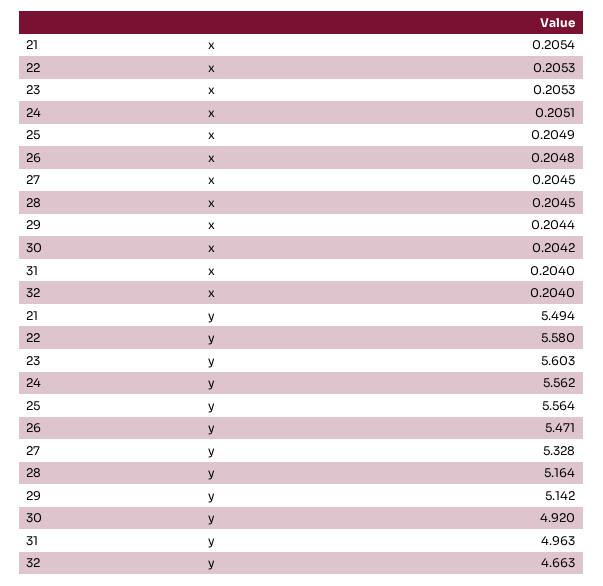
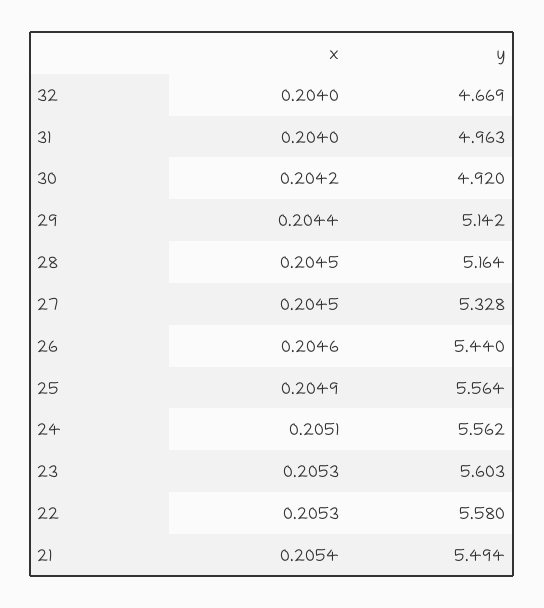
26, x: 0.2048 -> 0.2046
26, y: 5.471 -> 5.44
32, y: 4.663 -> 4.669

